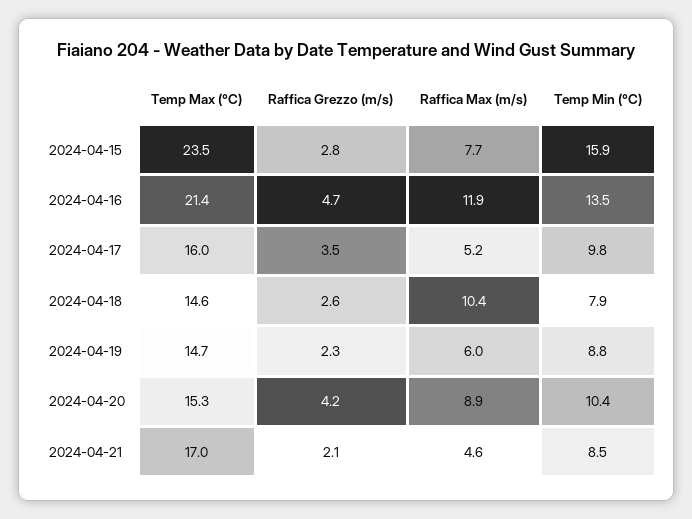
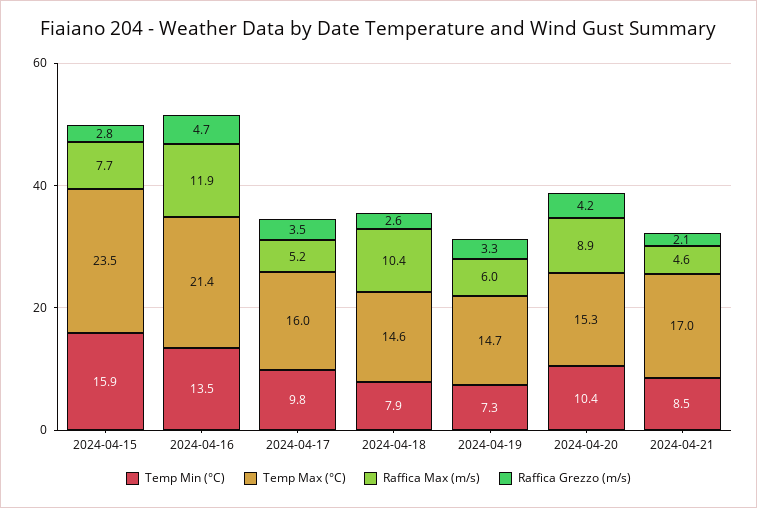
Raffica Grezzo (m/s), 2024-04-19: 2.3 -> 3.3
Temp Min (°C), 2024-04-19: 8.8 -> 7.3

